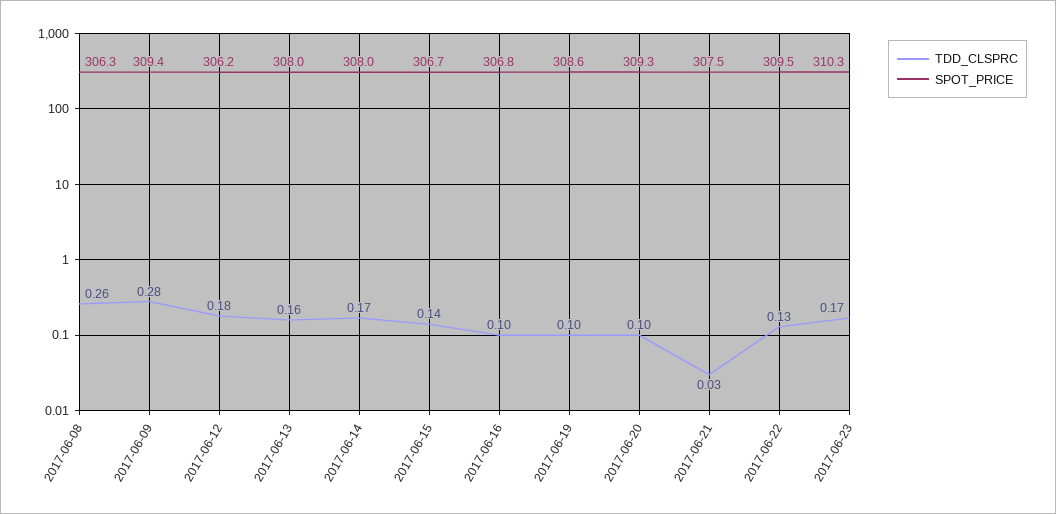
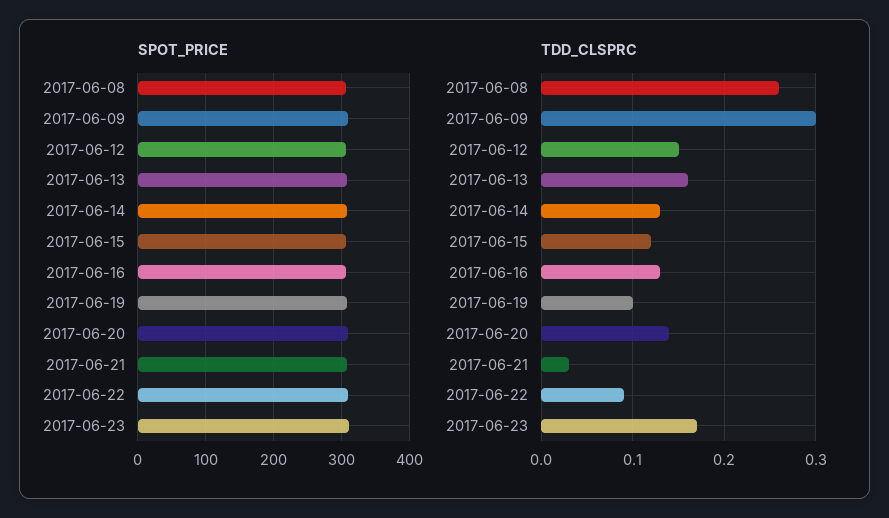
TDD_CLSPRC, 2017-06-09: 0.28 -> 0.3
TDD_CLSPRC, 2017-06-12: 0.18 -> 0.15
TDD_CLSPRC, 2017-06-14: 0.17 -> 0.13
TDD_CLSPRC, 2017-06-15: 0.14 -> 0.12
TDD_CLSPRC, 2017-06-16: 0.1 -> 0.13
TDD_CLSPRC, 2017-06-20: 0.1 -> 0.14
TDD_CLSPRC, 2017-06-22: 0.13 -> 0.09

